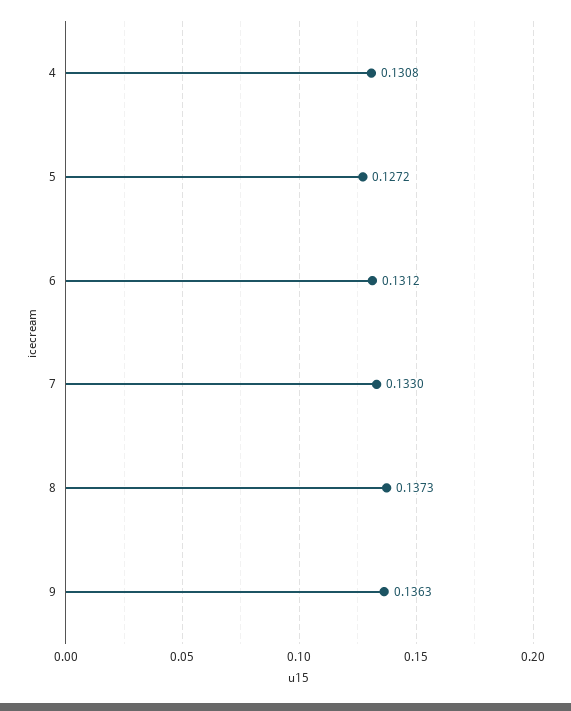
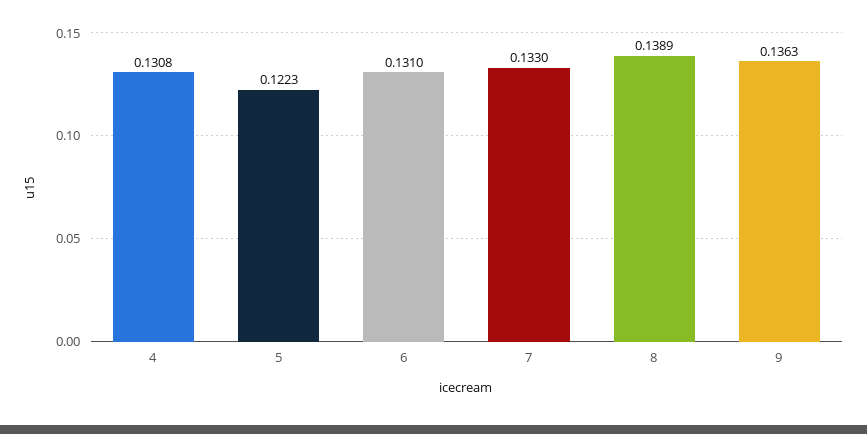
5: 0.1272 -> 0.1223
6: 0.1312 -> 0.131
8: 0.1373 -> 0.1389

